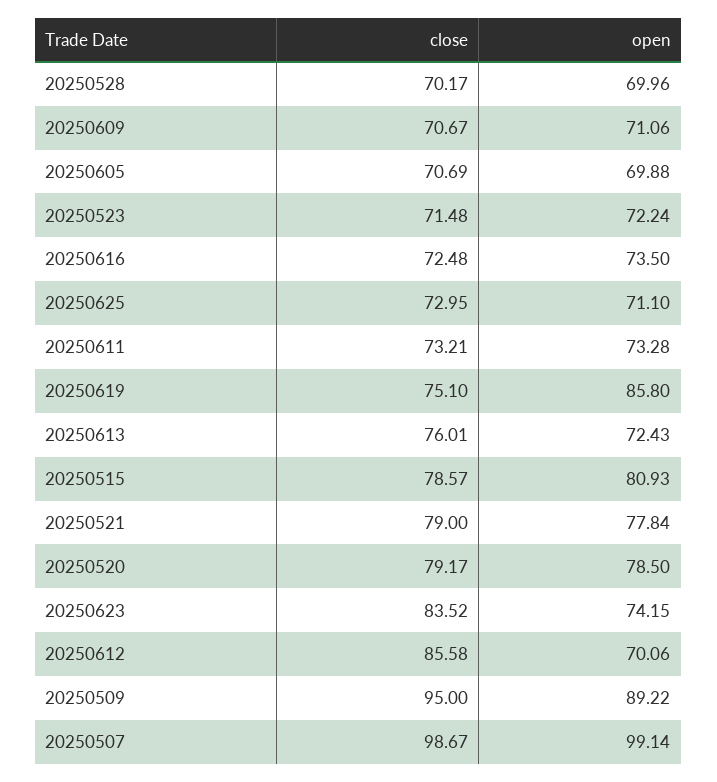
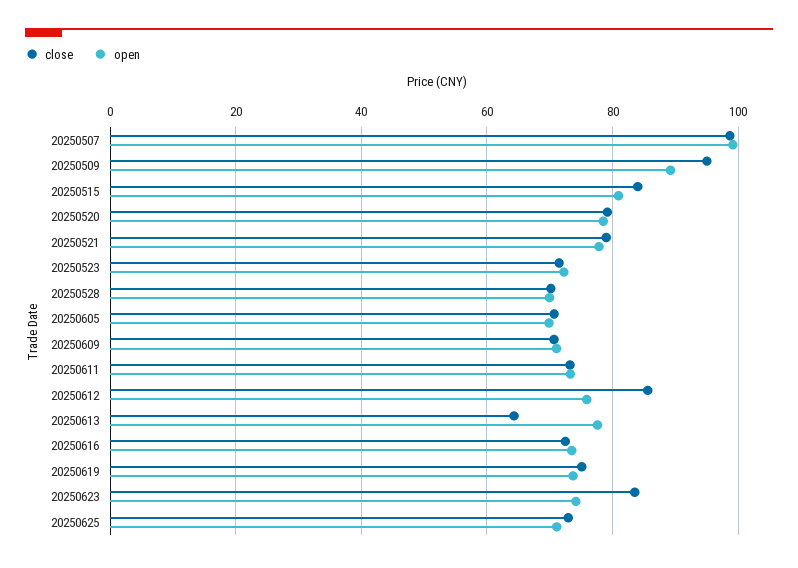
open, 20250619: 85.8 -> 74
close, 20250613: 76.01 -> 64
open, 20250613: 72.43 -> 78
close, 20250515: 78.57 -> 84
open, 20250612: 70.06 -> 76

